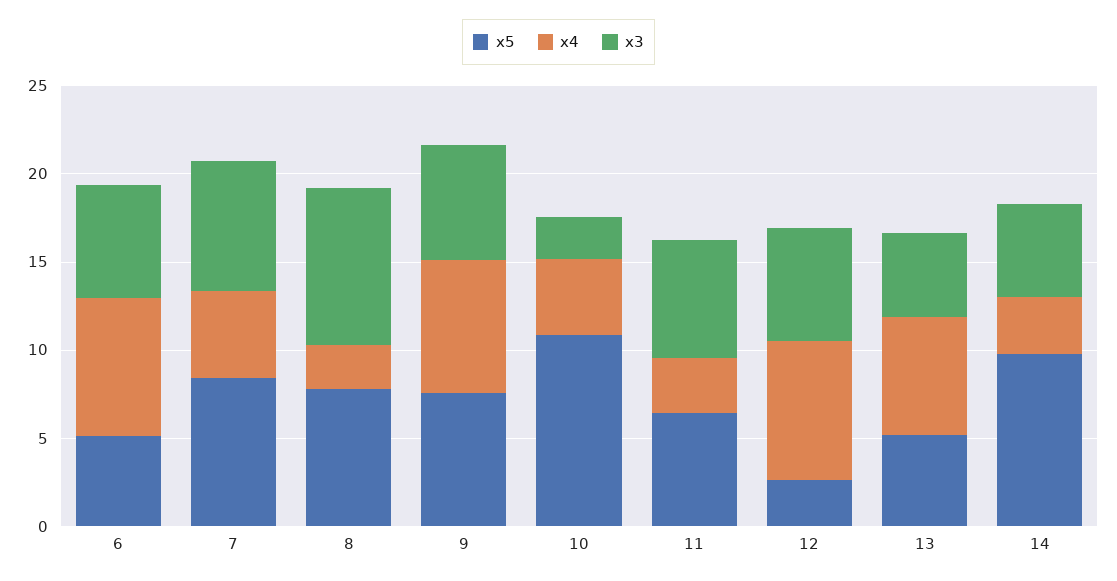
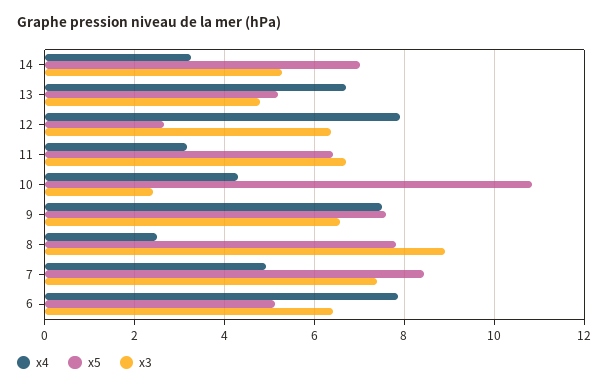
x5, 14: 10 -> 7

